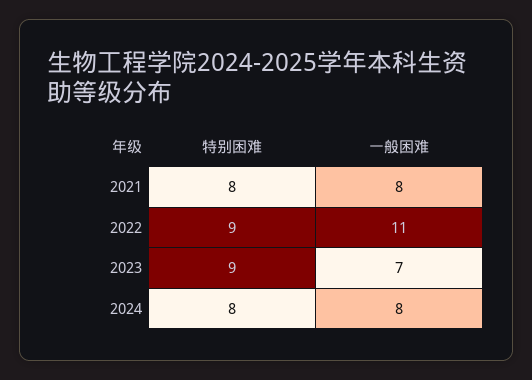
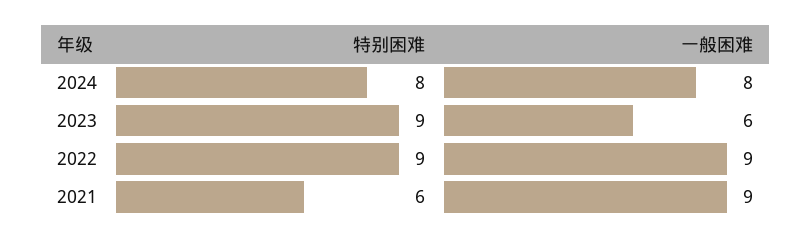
特别困难, 2021: 8 -> 6
一般困难, 2021: 8 -> 9
一般困难, 2022: 11 -> 9
一般困难, 2023: 7 -> 6

